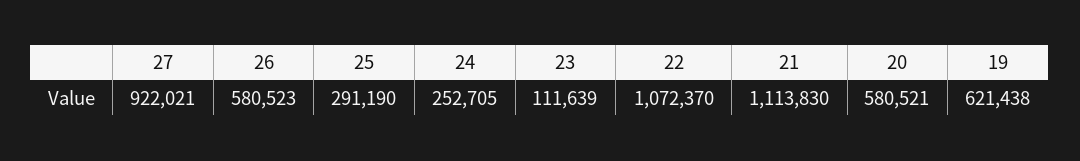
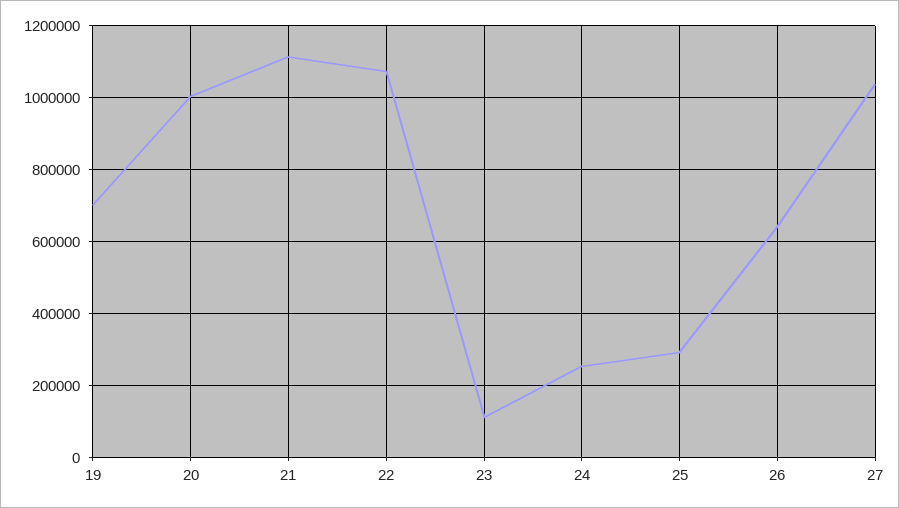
27: 922021 -> 1040000
26: 580523 -> 640000
20: 580521 -> 1000000
19: 621438 -> 700000

